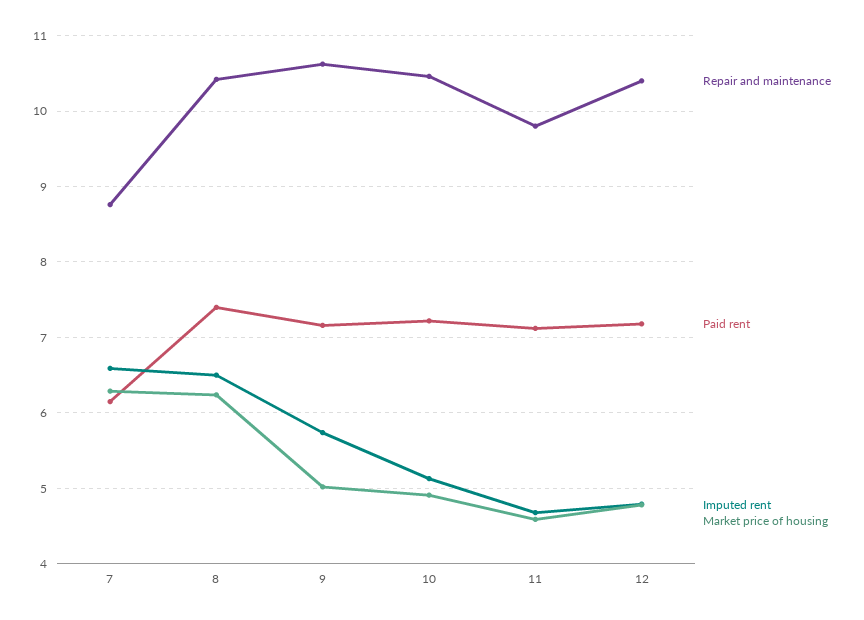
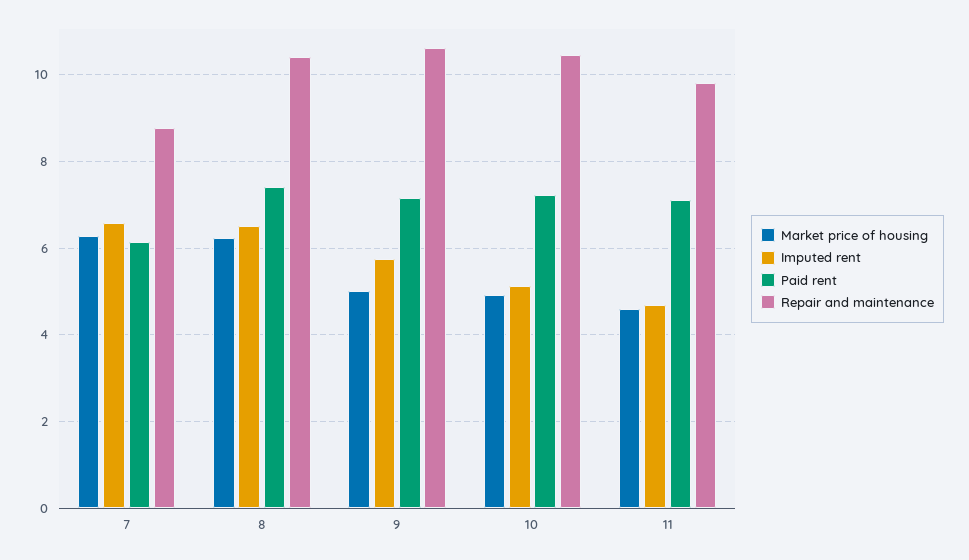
Repair and maintenance, 12: 10.4 -> none
Paid rent, 12: 7.2 -> none
Imputed rent, 12: 4.8 -> none
Market price of housing, 12: 4.8 -> none

